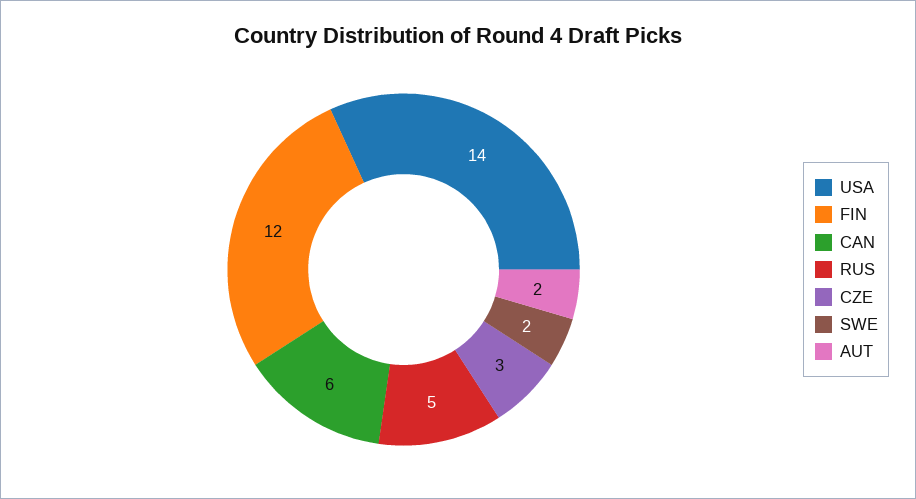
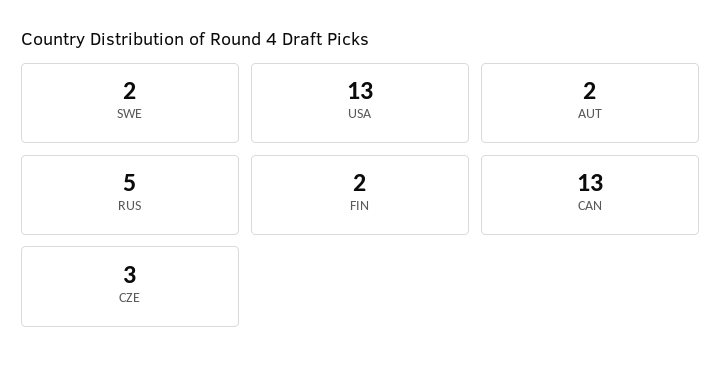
USA: 14 -> 13
FIN: 12 -> 2
CAN: 6 -> 13

